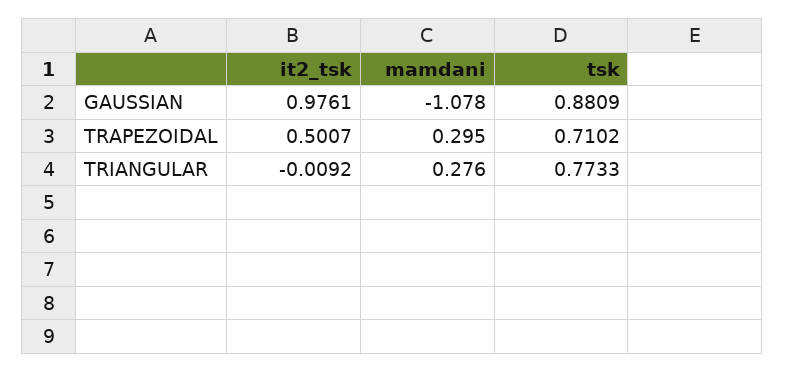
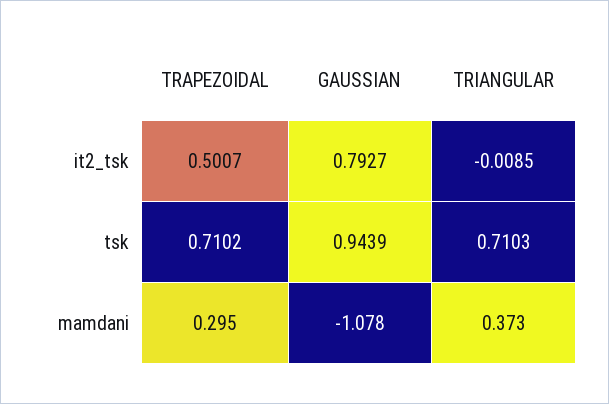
it2_tsk, GAUSSIAN: 0.9761 -> 0.7927
tsk, GAUSSIAN: 0.8809 -> 0.9439
it2_tsk, TRIANGULAR: -0.0092 -> -0.0085
mamdani, TRIANGULAR: 0.276 -> 0.373
tsk, TRIANGULAR: 0.7733 -> 0.7103

